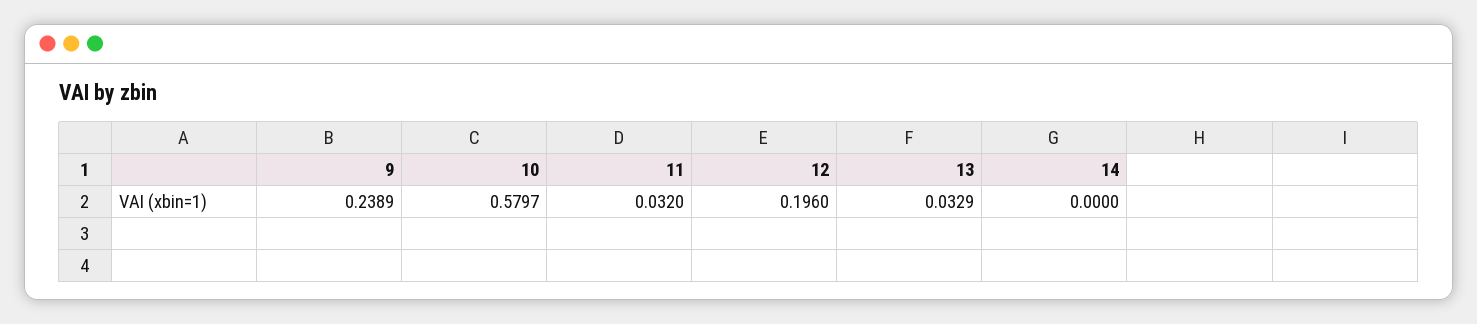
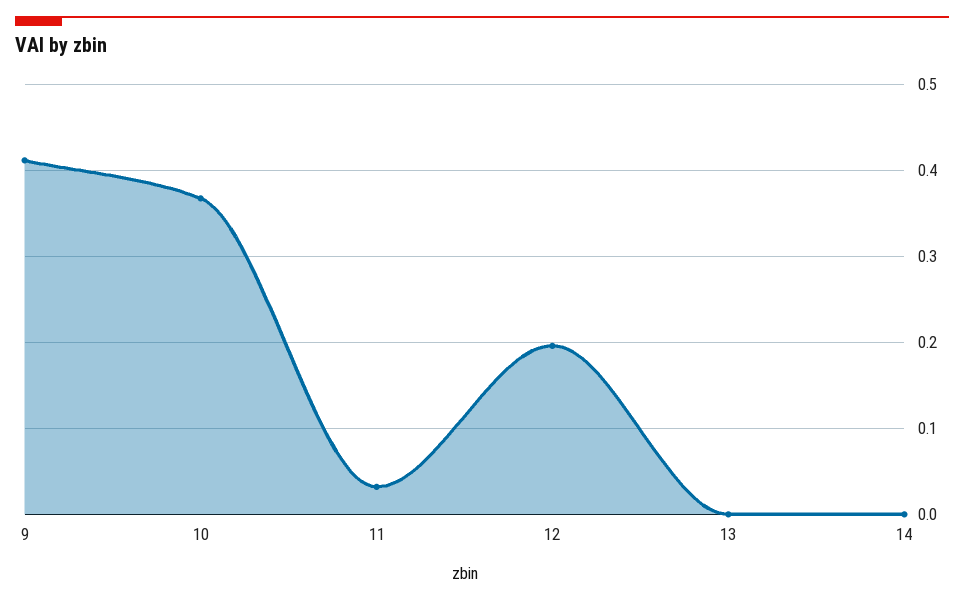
9: 0.2389 -> 0.41
10: 0.5797 -> 0.37
13: 0.0329 -> 0

